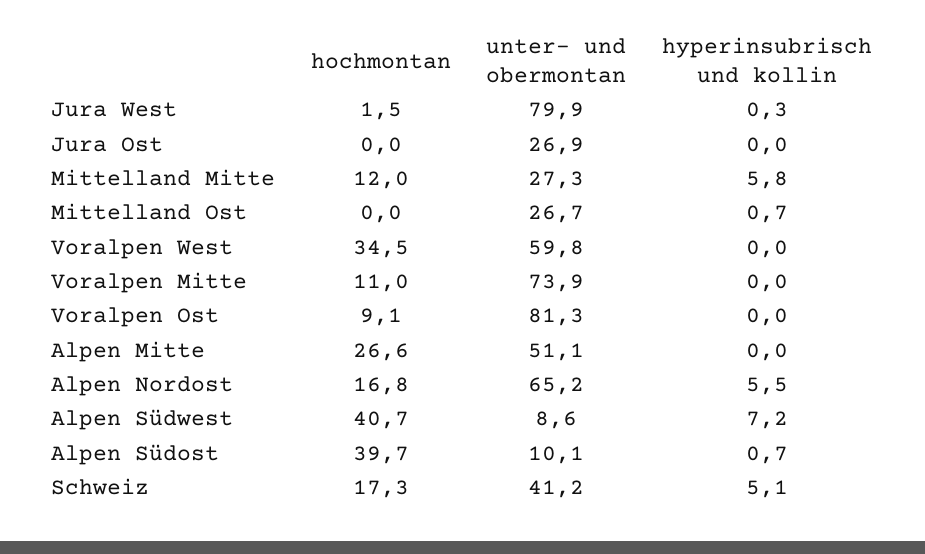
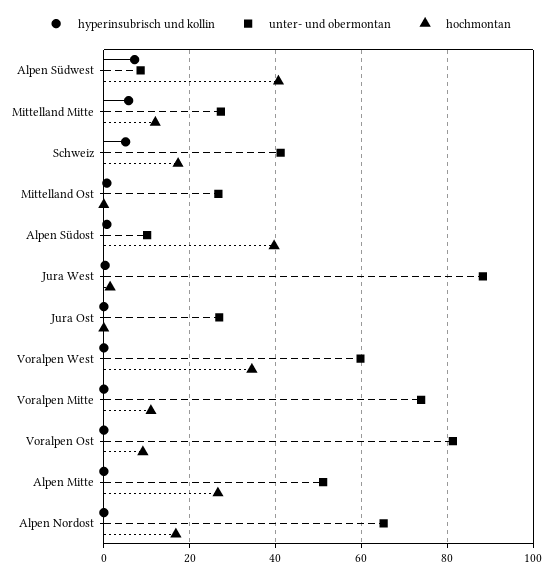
unter- und obermontan, Jura West: 79.9 -> 88
hyperinsubrisch und kollin, Alpen Nordost: 5.5 -> 0

